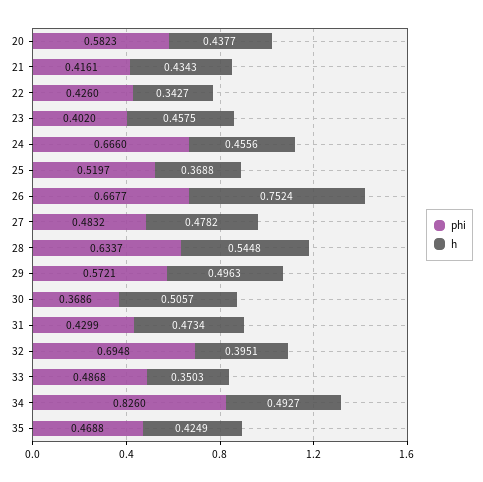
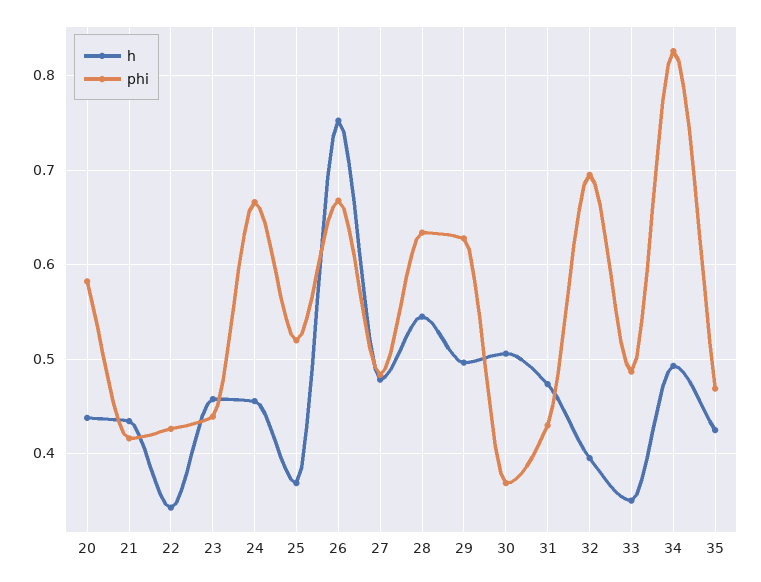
phi, 23: 0.402 -> 0.44
phi, 29: 0.5721 -> 0.63

